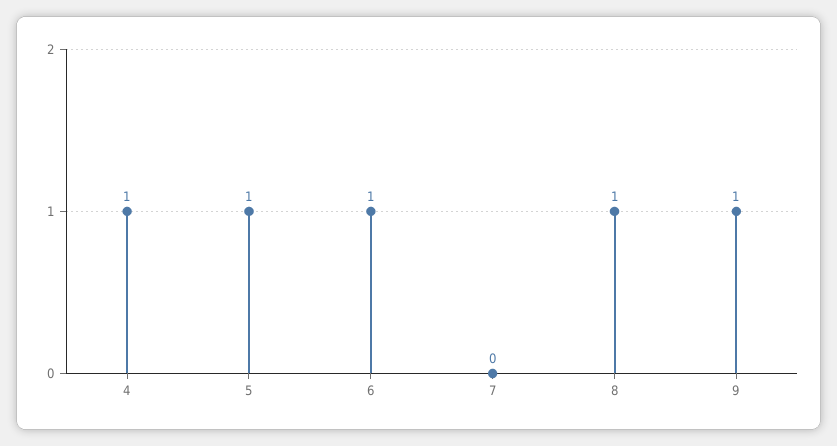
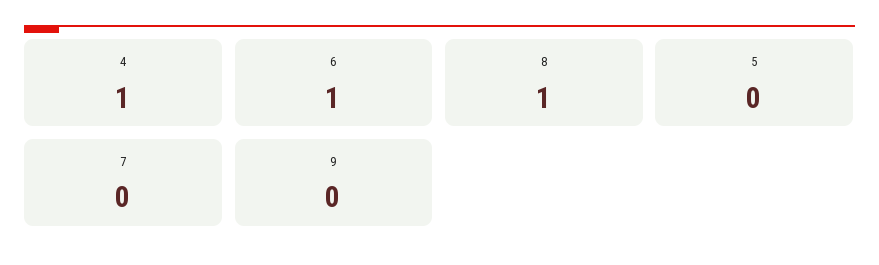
5: 1 -> 0
9: 1 -> 0

